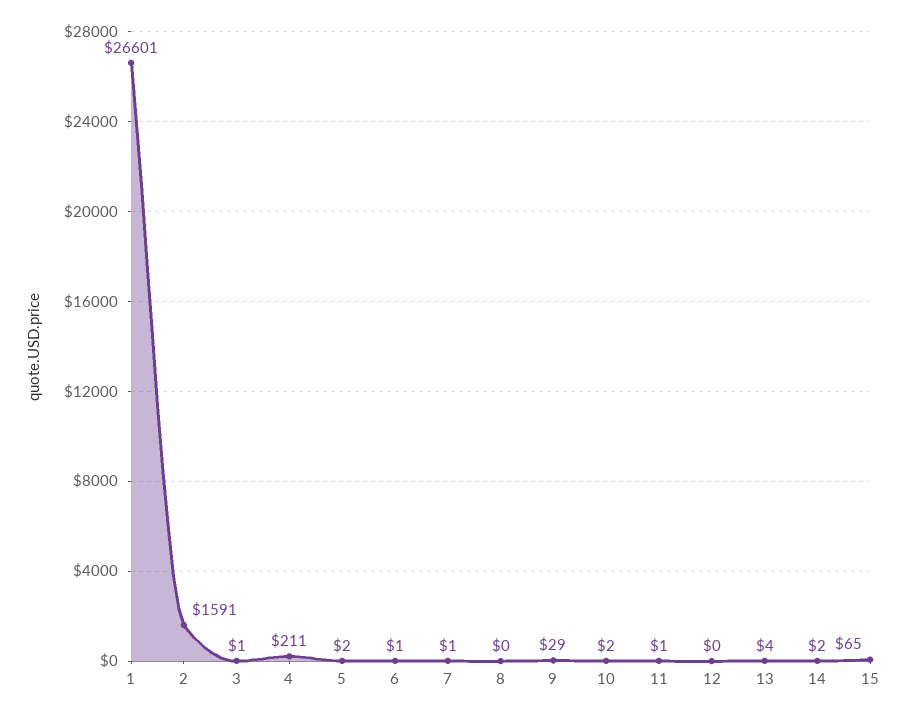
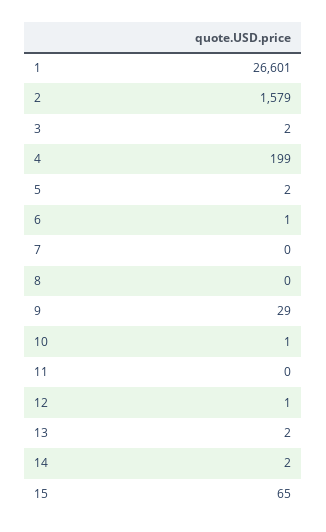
2: 1591 -> 1579
3: 1 -> 2
4: 211 -> 199
7: 1 -> 0
10: 2 -> 1
11: 1 -> 0
12: 0 -> 1
13: 4 -> 2

